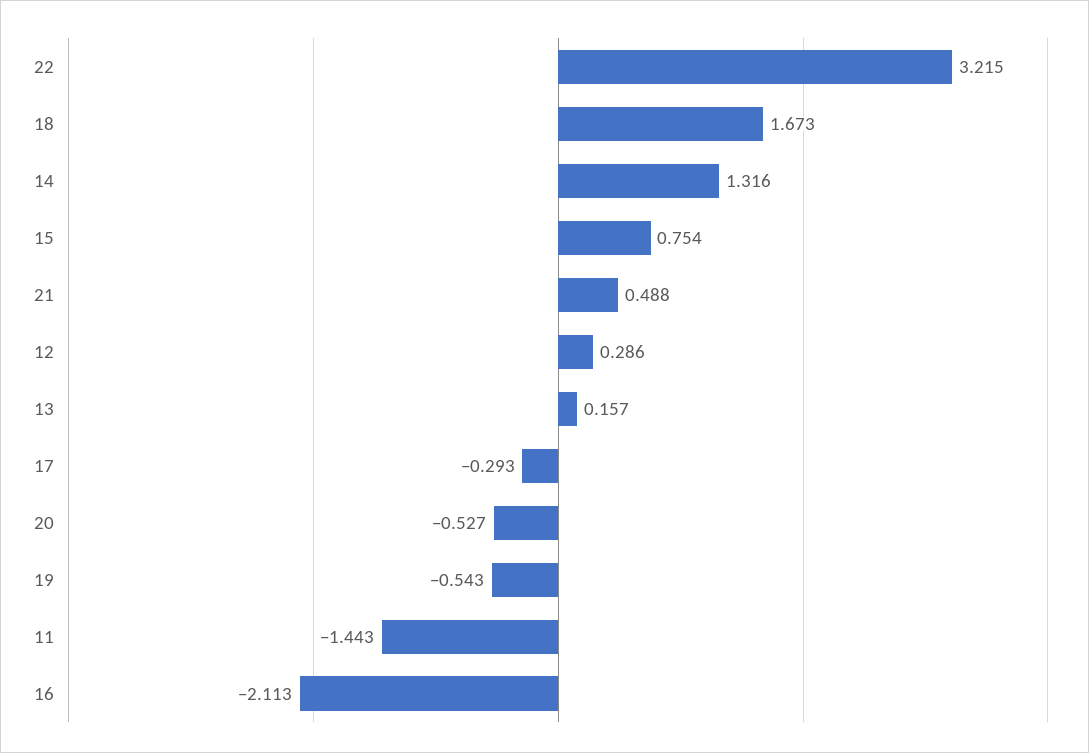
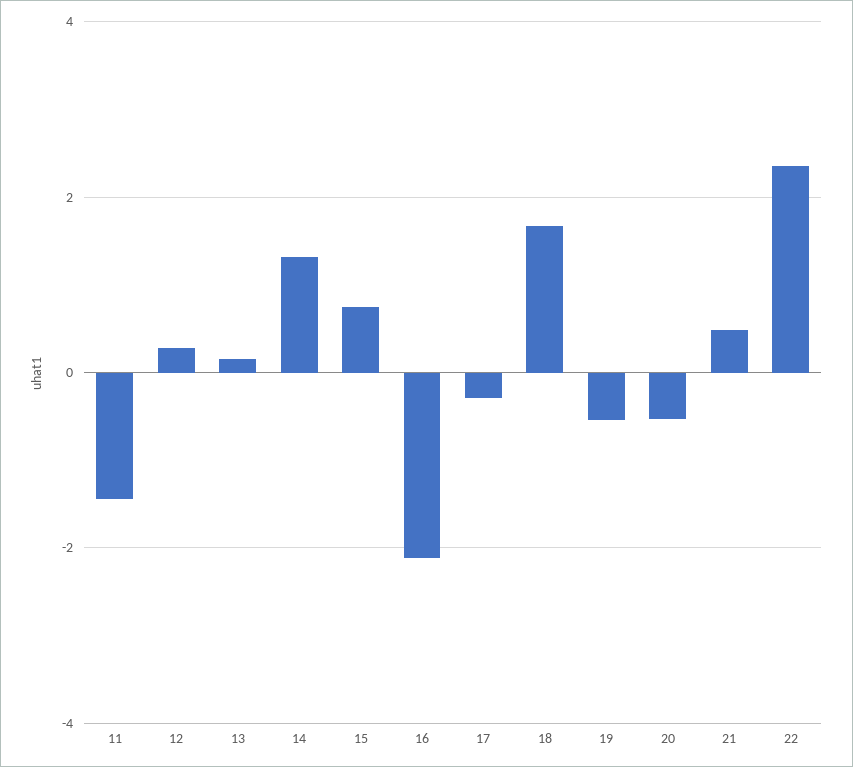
22: 3.215 -> 2.4

